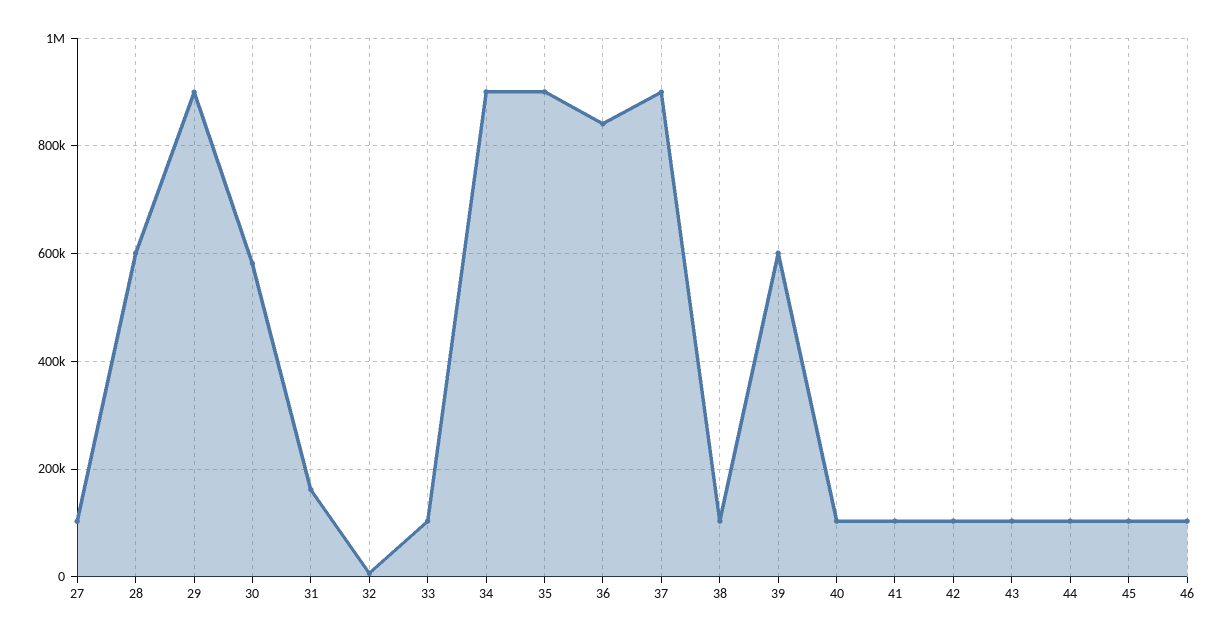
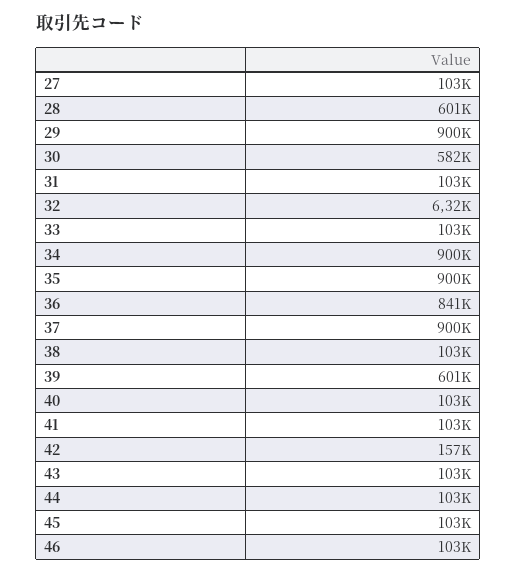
31: 160000 -> 103000
42: 100000 -> 157000

